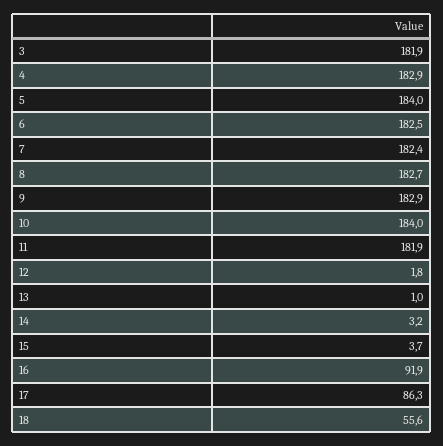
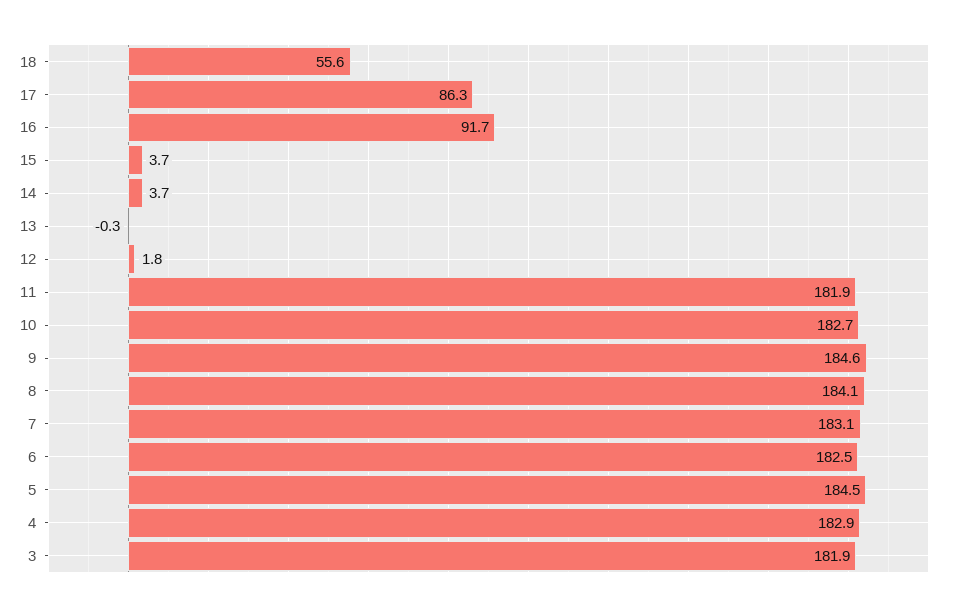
5: 184 -> 184.5
7: 182.4 -> 183.1
8: 182.7 -> 184.1
9: 182.9 -> 184.6
10: 184 -> 182.7
13: 1 -> -0.3
14: 3.2 -> 3.7
16: 91.9 -> 91.7

